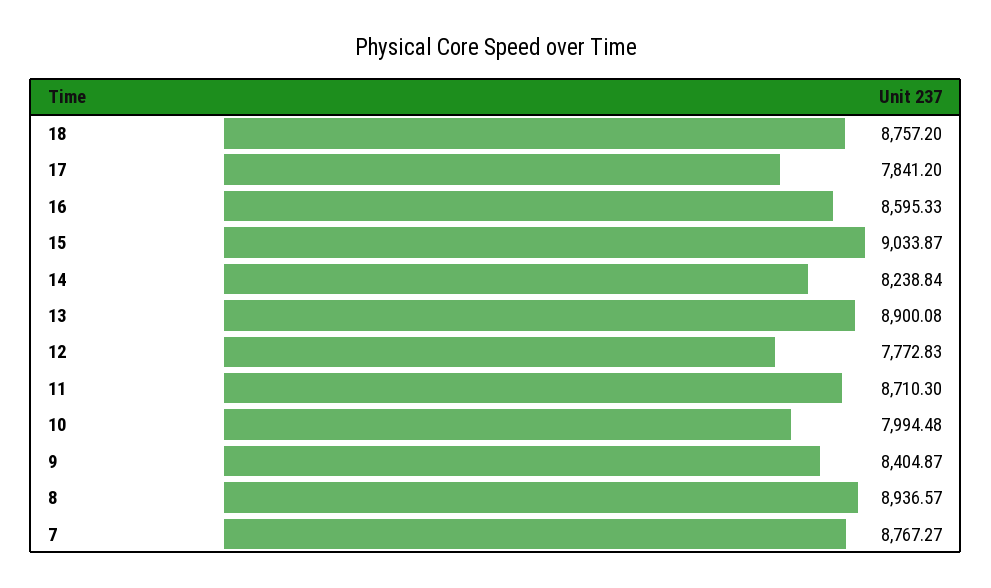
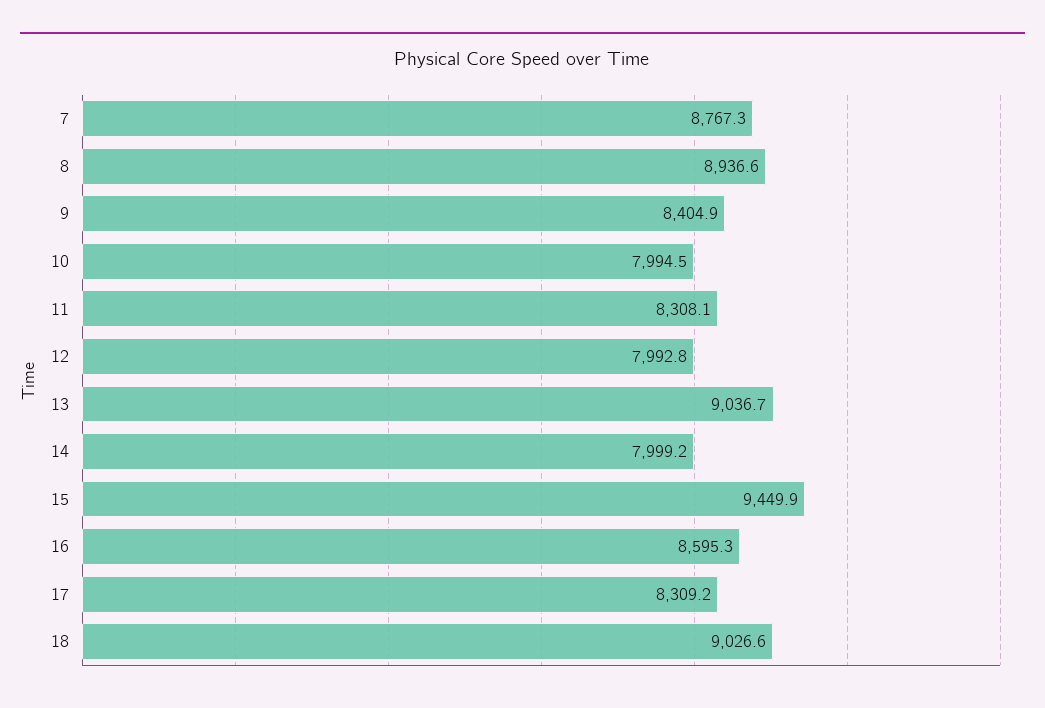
18: 8757.2 -> 9026.6
17: 7841.2 -> 8309.2
15: 9033.87 -> 9449.9
14: 8238.84 -> 7999.2
13: 8900.08 -> 9036.7
12: 7772.83 -> 7992.8
11: 8710.3 -> 8308.1

